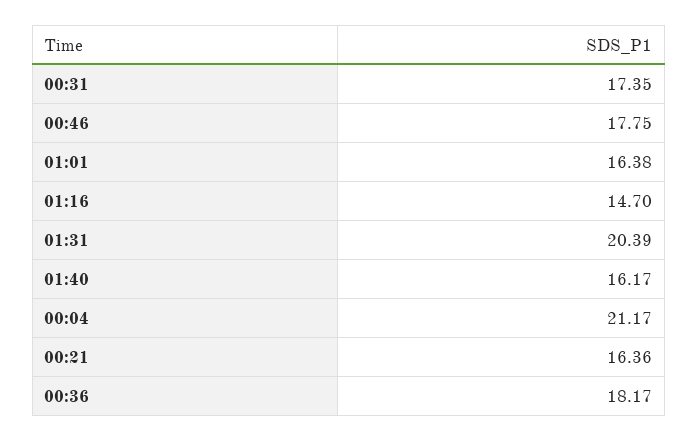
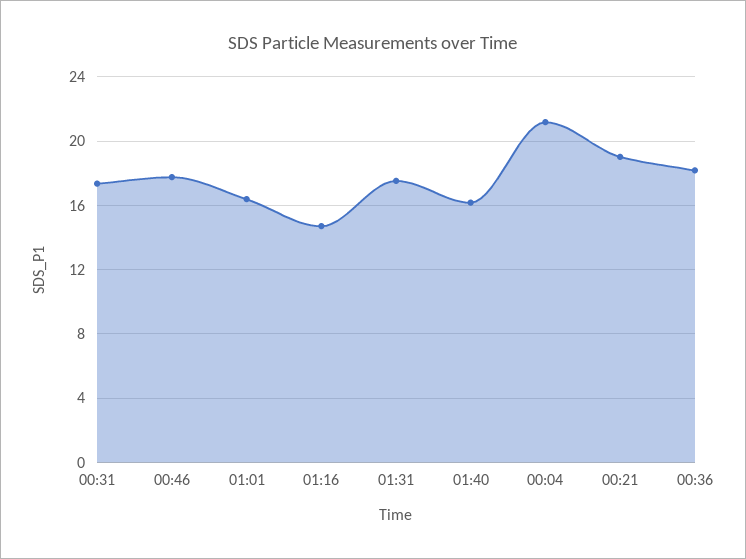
01:31: 20.39 -> 17.5
00:21: 16.36 -> 19

